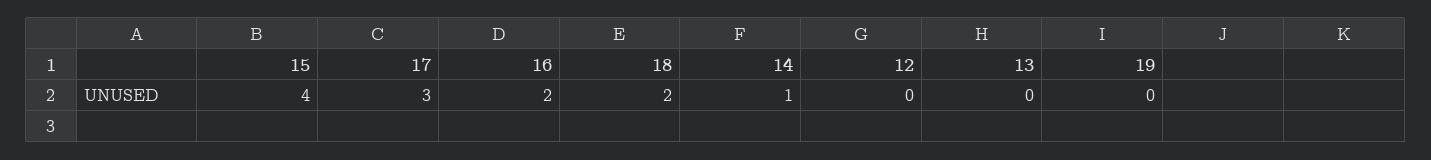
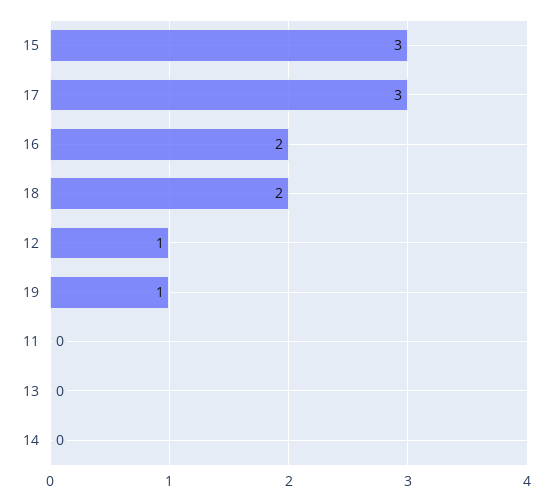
15: 4 -> 3
14: 1 -> 0
12: 0 -> 1
19: 0 -> 1
11: none -> 0

